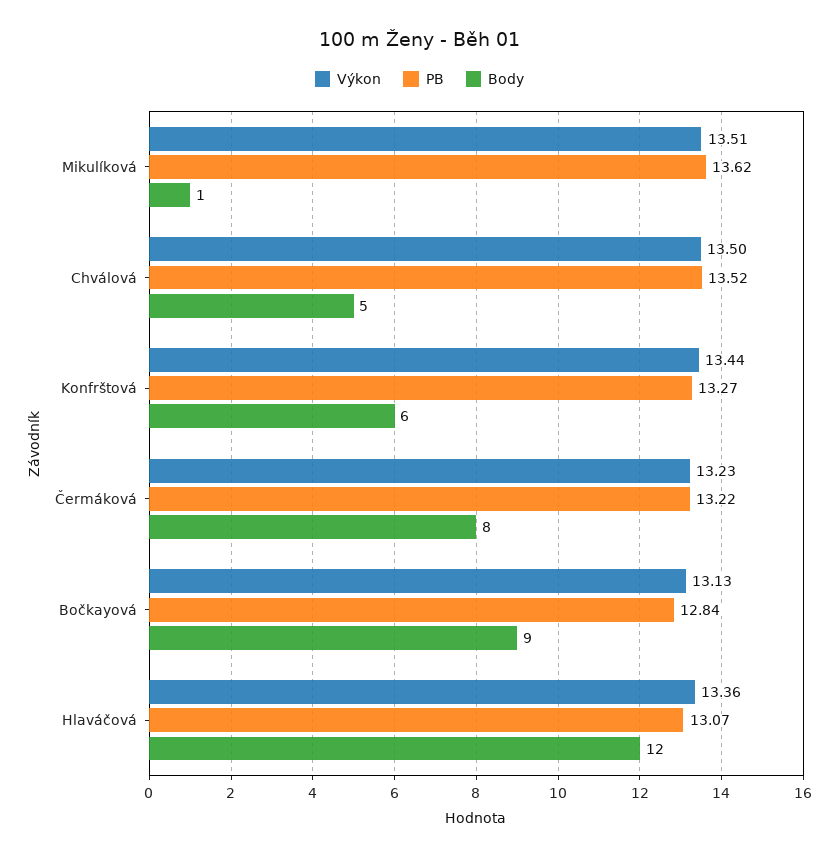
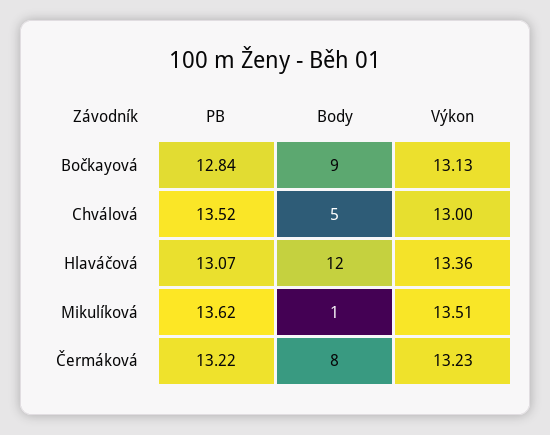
Výkon, Chválová: 13.5 -> 13
Výkon, Konfrštová: 13.44 -> none
PB, Konfrštová: 13.27 -> none
Body, Konfrštová: 6 -> none

